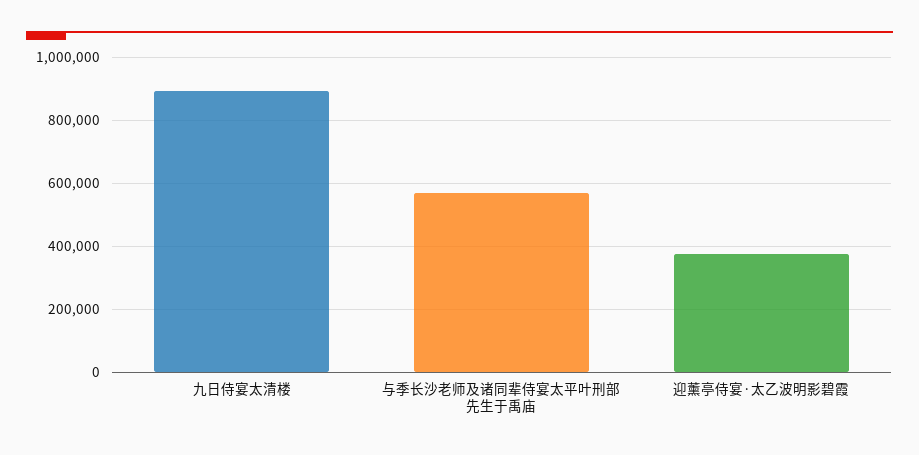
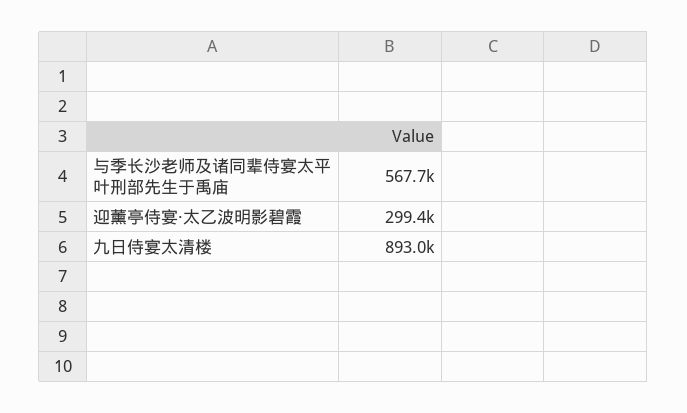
迎薰亭侍宴·太乙波明影碧霞: 380000 -> 299400

